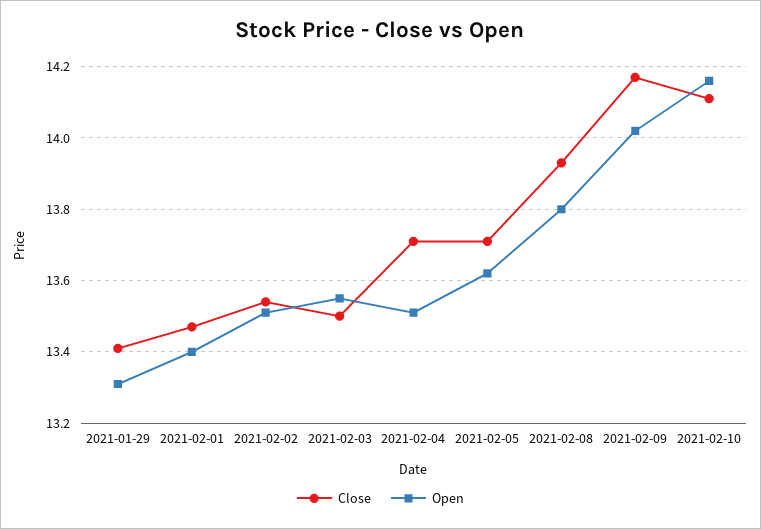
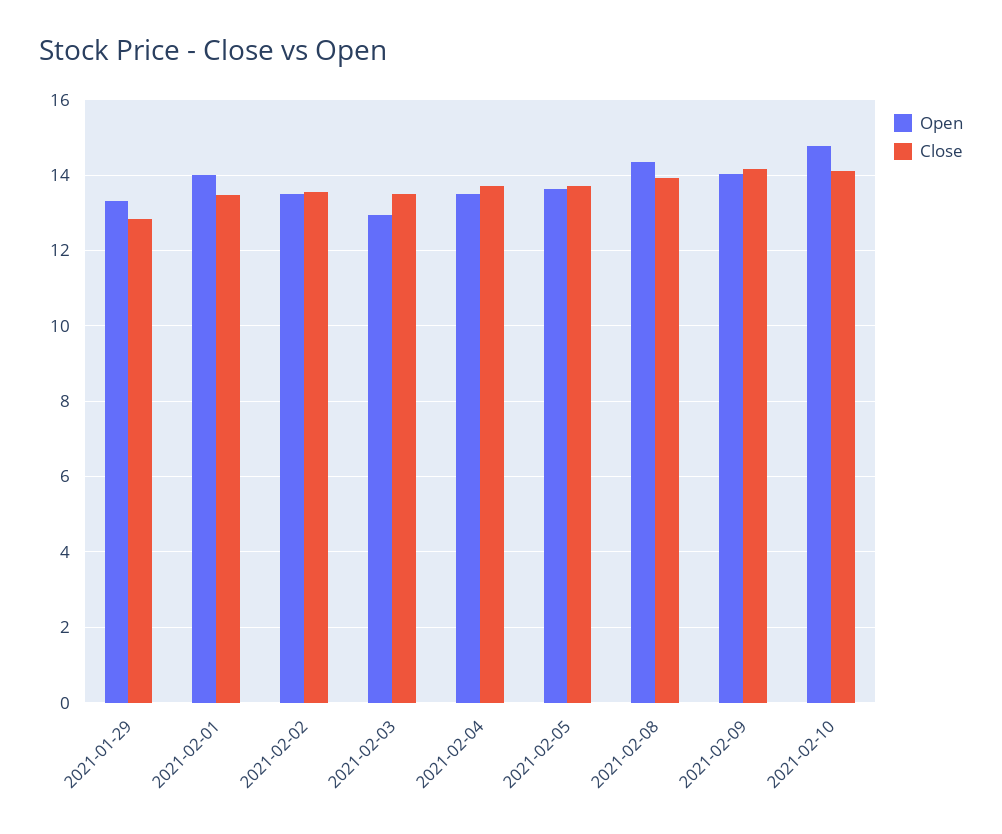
Close, 2021-01-29: 13.4 -> 12.8
Open, 2021-02-01: 13.4 -> 14
Open, 2021-02-03: 13.55 -> 13
Open, 2021-02-08: 13.8 -> 14.4
Open, 2021-02-10: 14.15 -> 14.8

